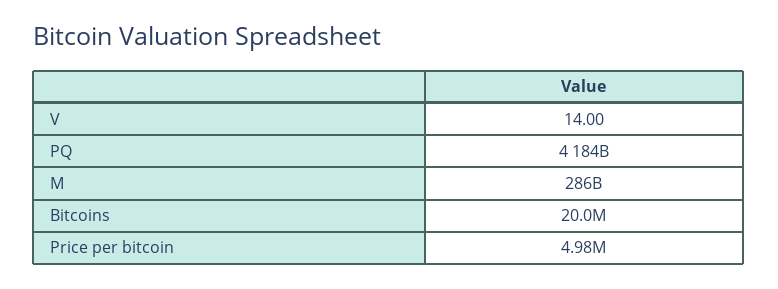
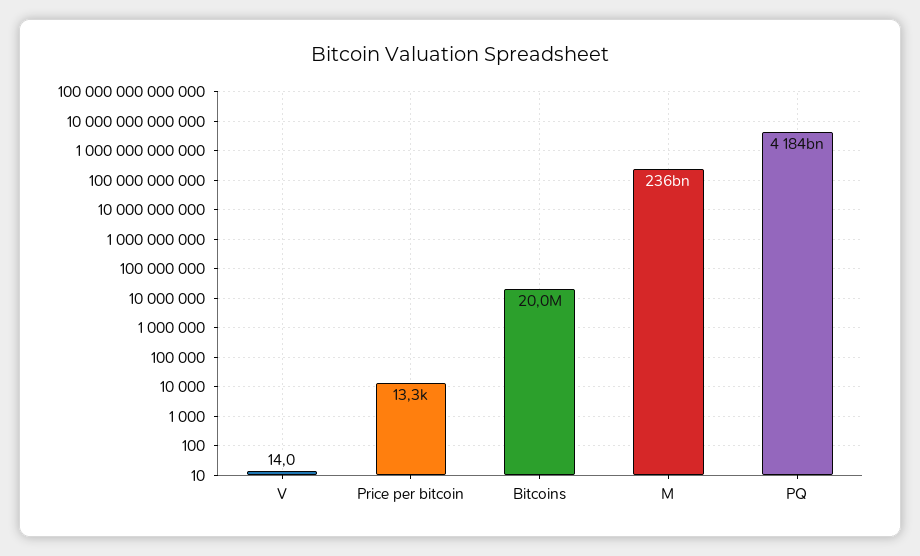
M: 286000000000 -> 236000000000
Price per bitcoin: 4980000 -> 13300

